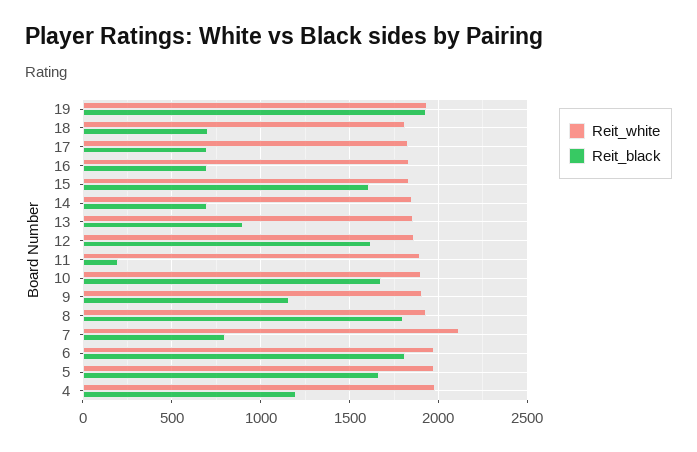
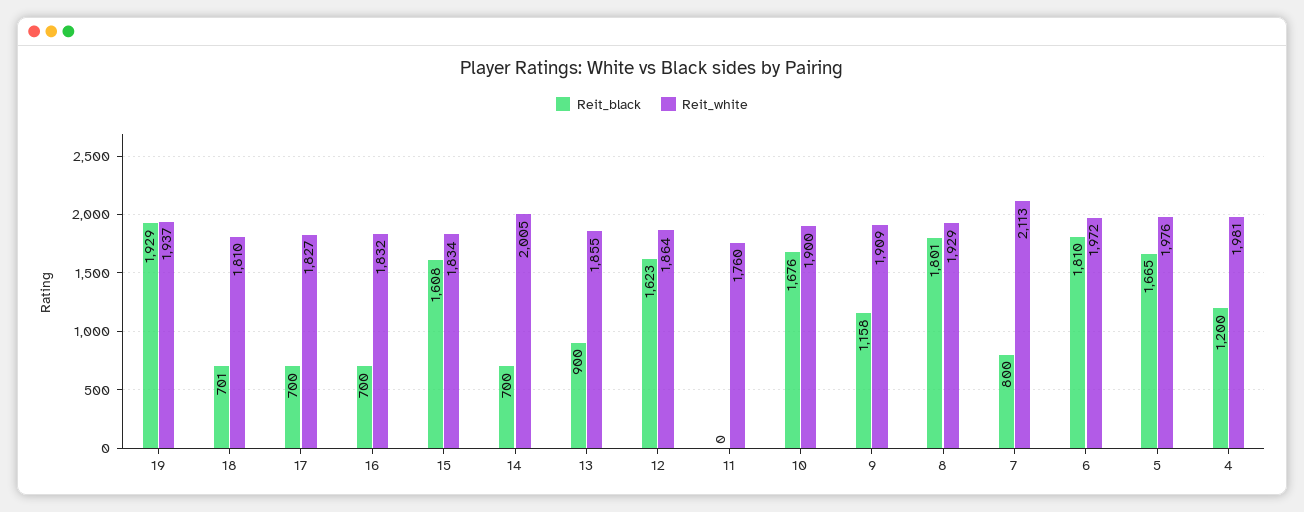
Reit_white, 14: 1850 -> 2005
Reit_white, 11: 1900 -> 1760
Reit_black, 11: 200 -> 0

